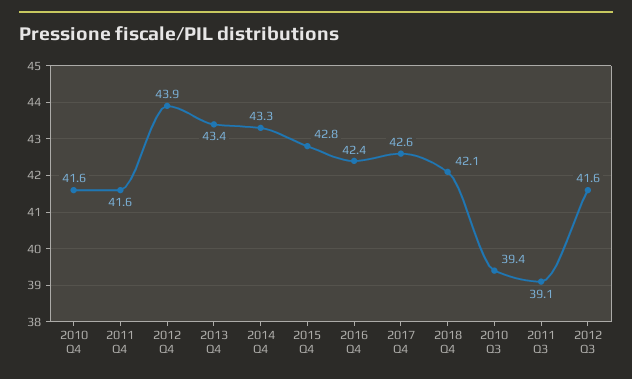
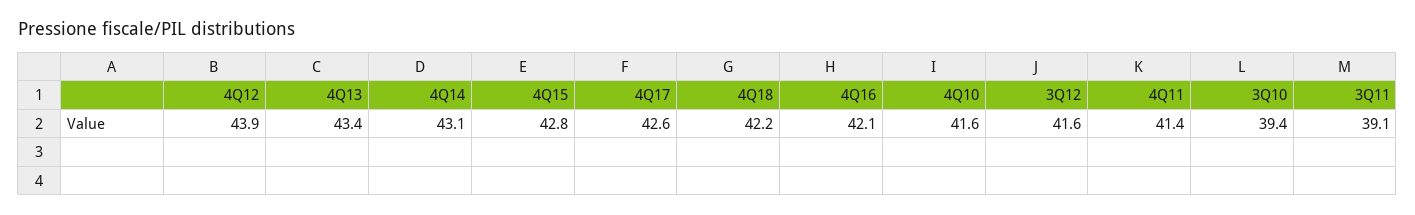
2011 Q4: 41.6 -> 41.4
2014 Q4: 43.3 -> 43.1
2016 Q4: 42.4 -> 42.1
2018 Q4: 42.1 -> 42.2

